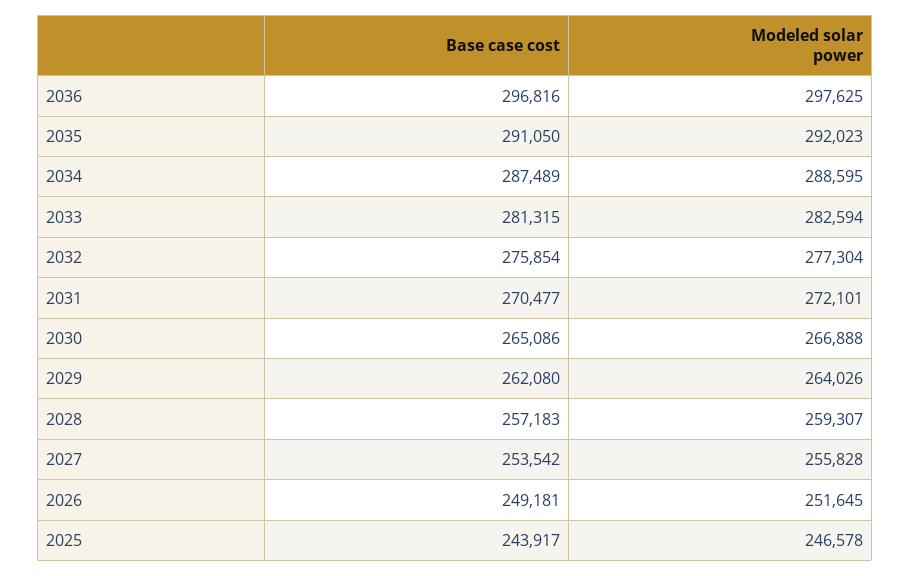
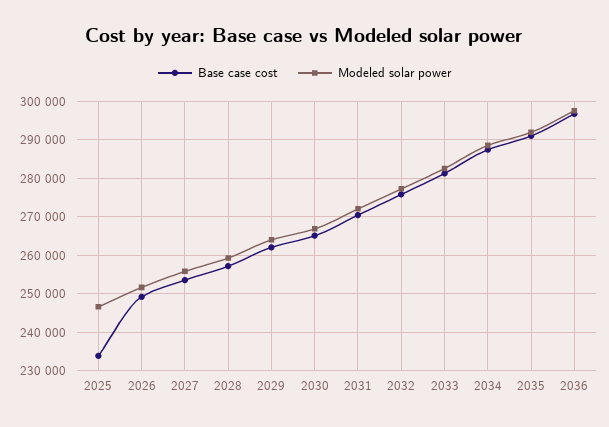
Base case cost, 2025: 243917 -> 234000

